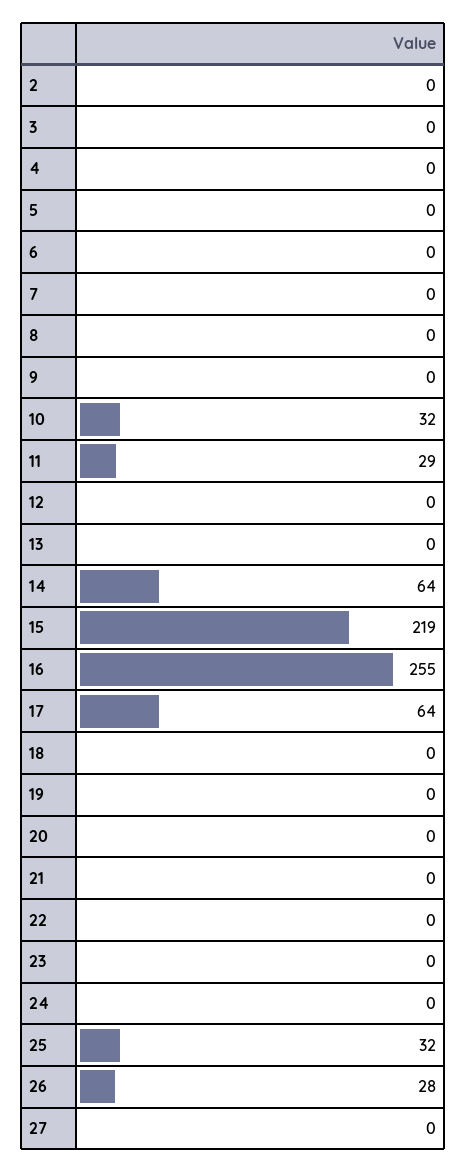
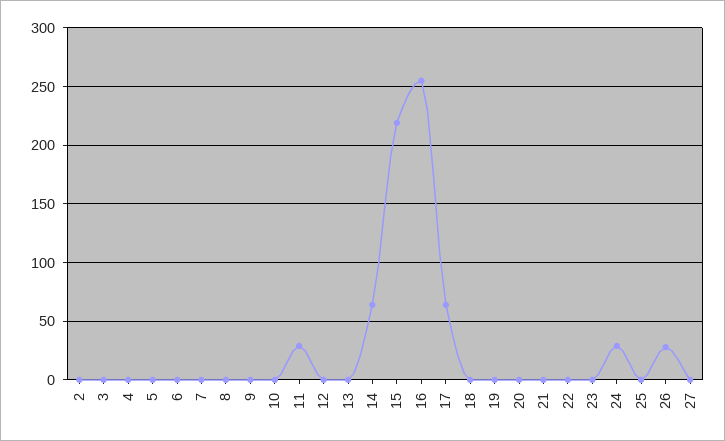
10: 32 -> 0
24: 0 -> 30
25: 32 -> 0

